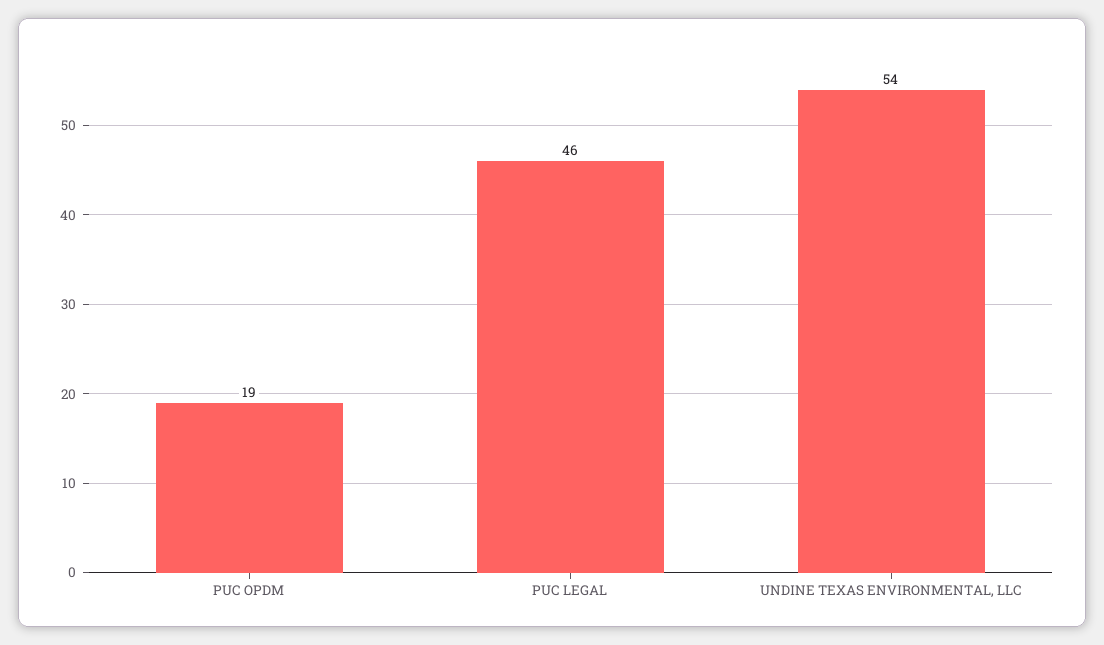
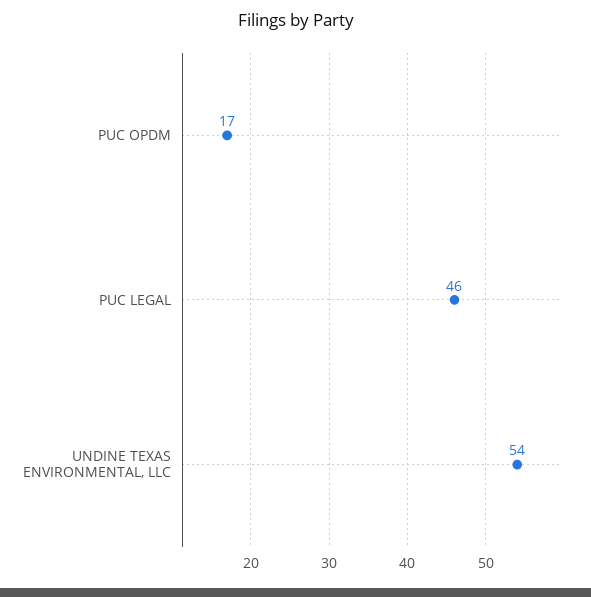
PUC OPDM: 19 -> 17

